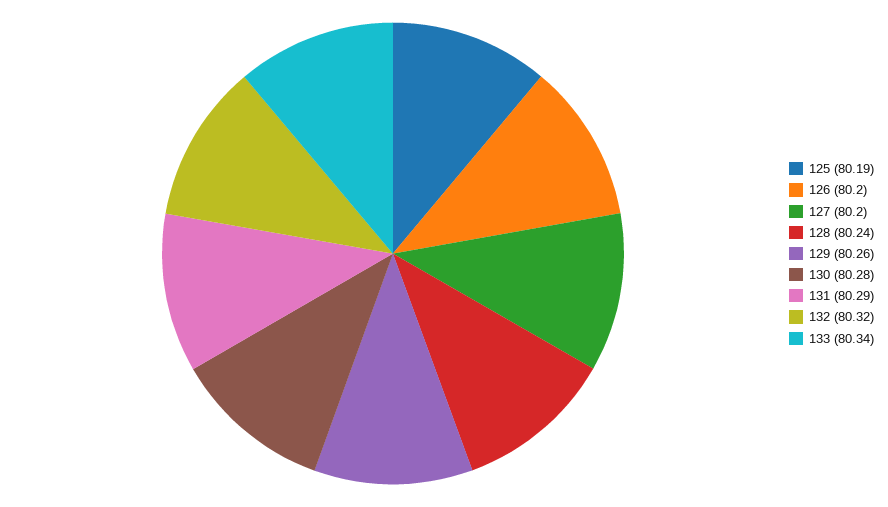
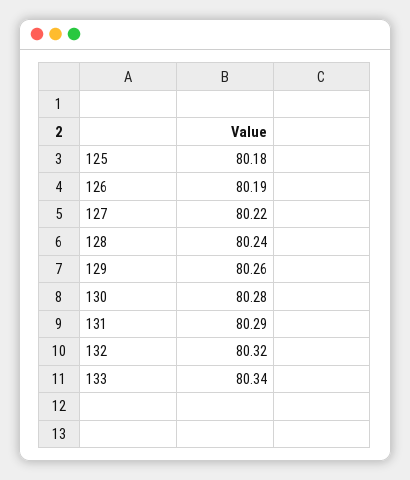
125: 80.19 -> 80.18
126: 80.2 -> 80.19
127: 80.2 -> 80.22

